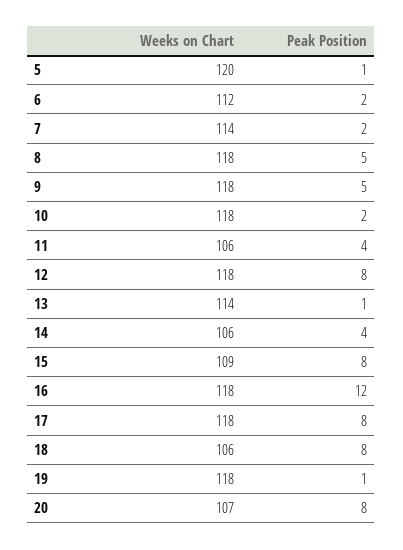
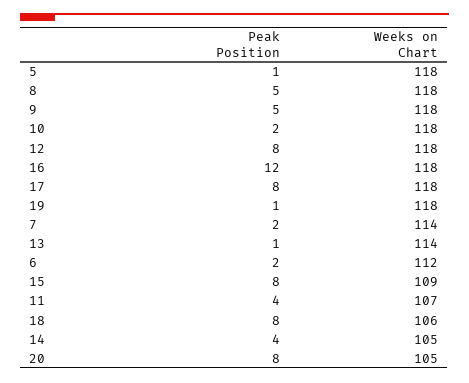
Weeks on Chart, 5: 120 -> 118
Weeks on Chart, 11: 106 -> 107
Weeks on Chart, 14: 106 -> 105
Weeks on Chart, 20: 107 -> 105

